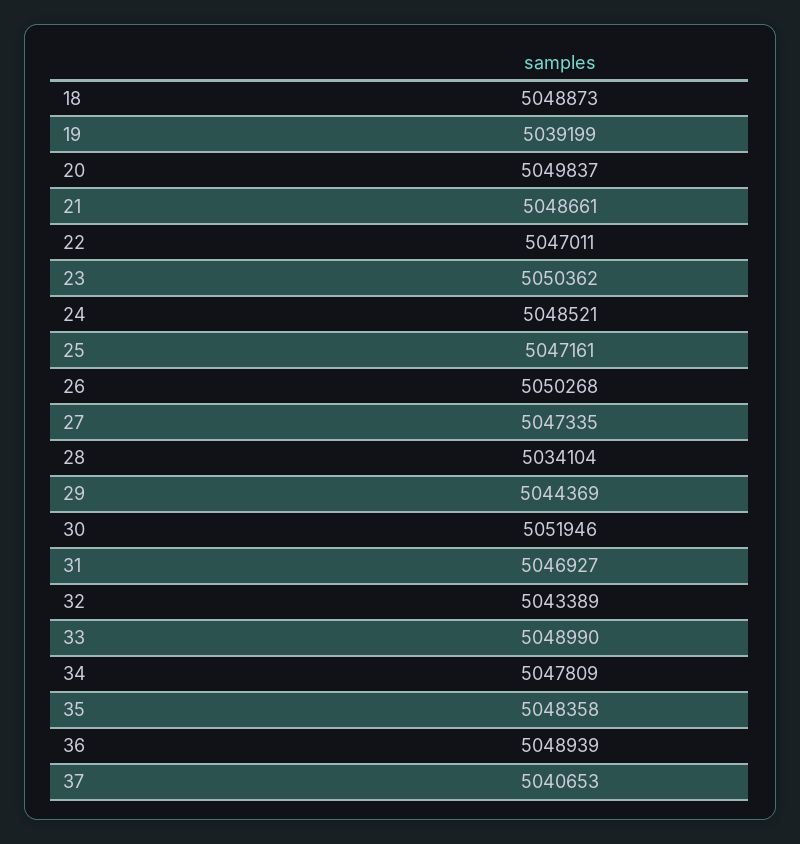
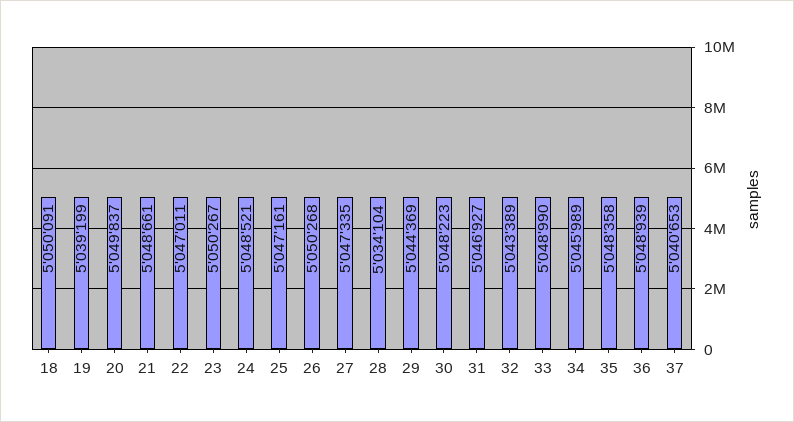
18: 5048873 -> 5050091
23: 5050362 -> 5050267
30: 5051946 -> 5048223
34: 5047809 -> 5045989

